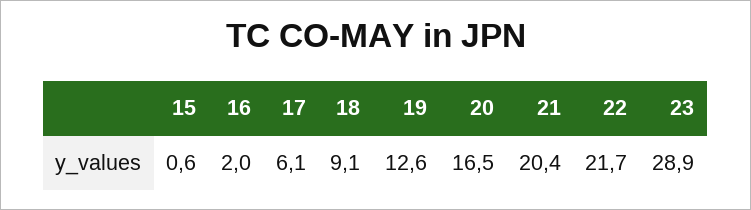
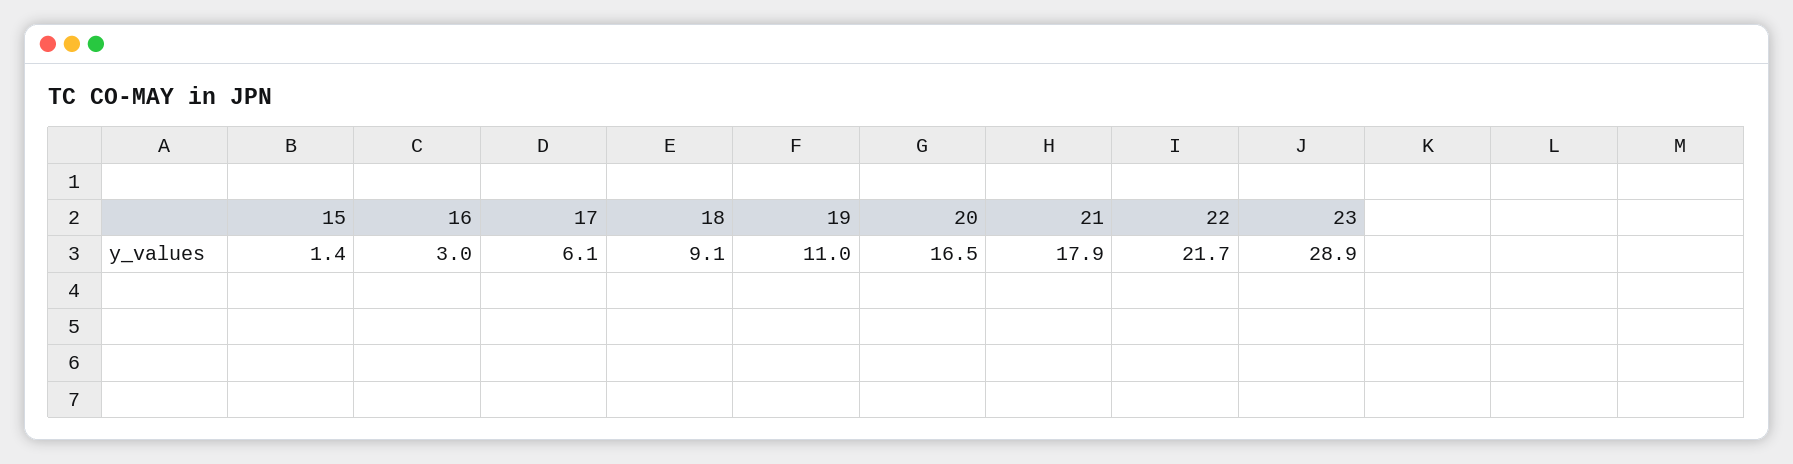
15: 0.6 -> 1.4
16: 2 -> 3
19: 12.6 -> 11
21: 20.4 -> 17.9

